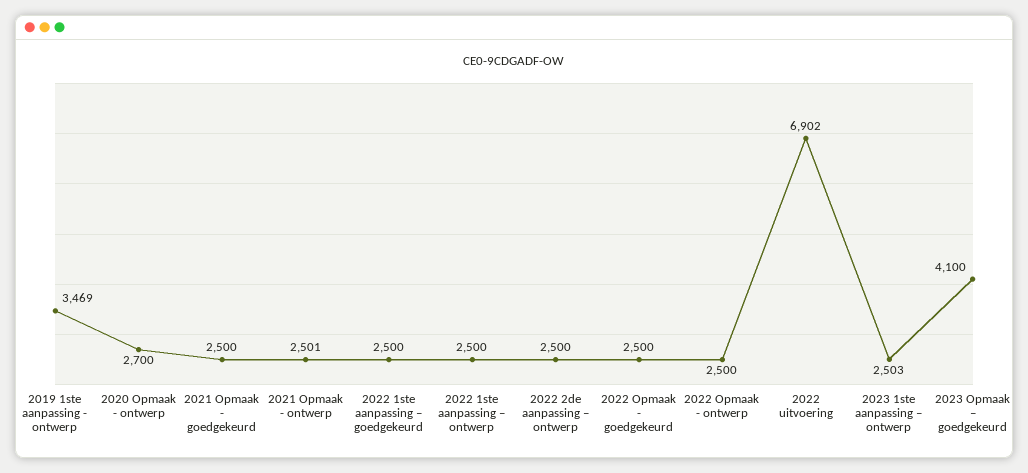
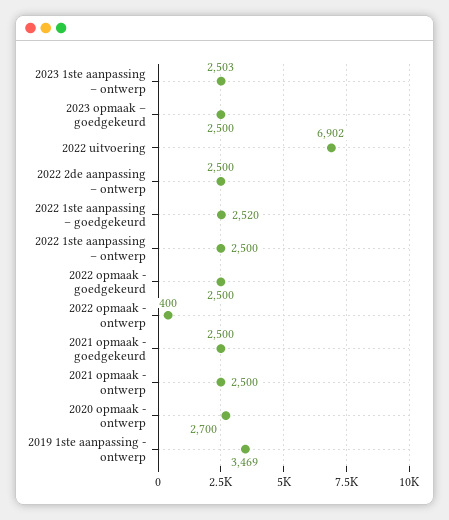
2021 Opmaak - ontwerp: 2501 -> 2500
2022 1ste aanpassing – goedgekeurd: 2500 -> 2520
2022 Opmaak - ontwerp: 2500 -> 400
2023 Opmaak – goedgekeurd: 4100 -> 2500

